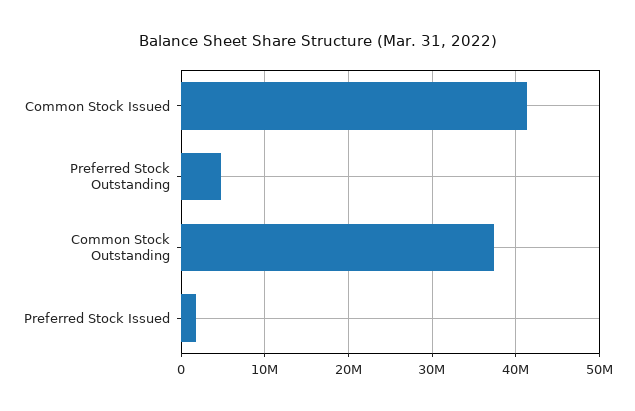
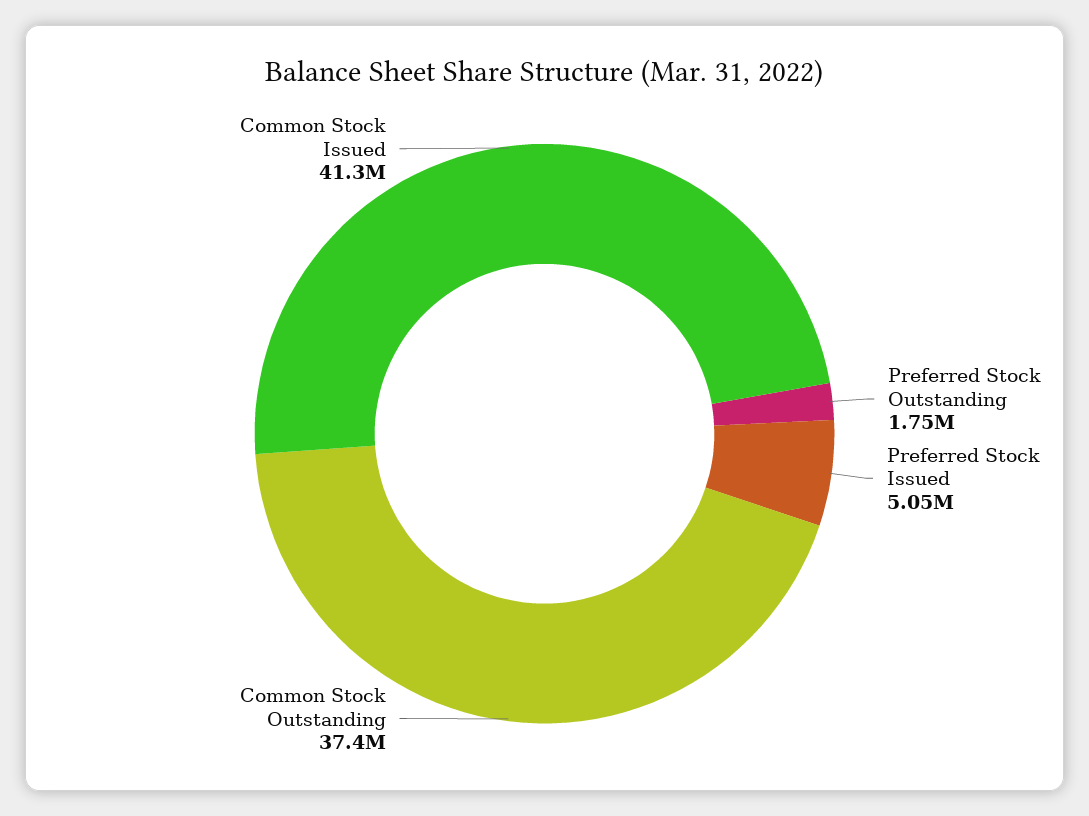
Preferred Stock Outstanding: 5000000 -> 1750000
Preferred Stock Issued: 2000000 -> 5050000

